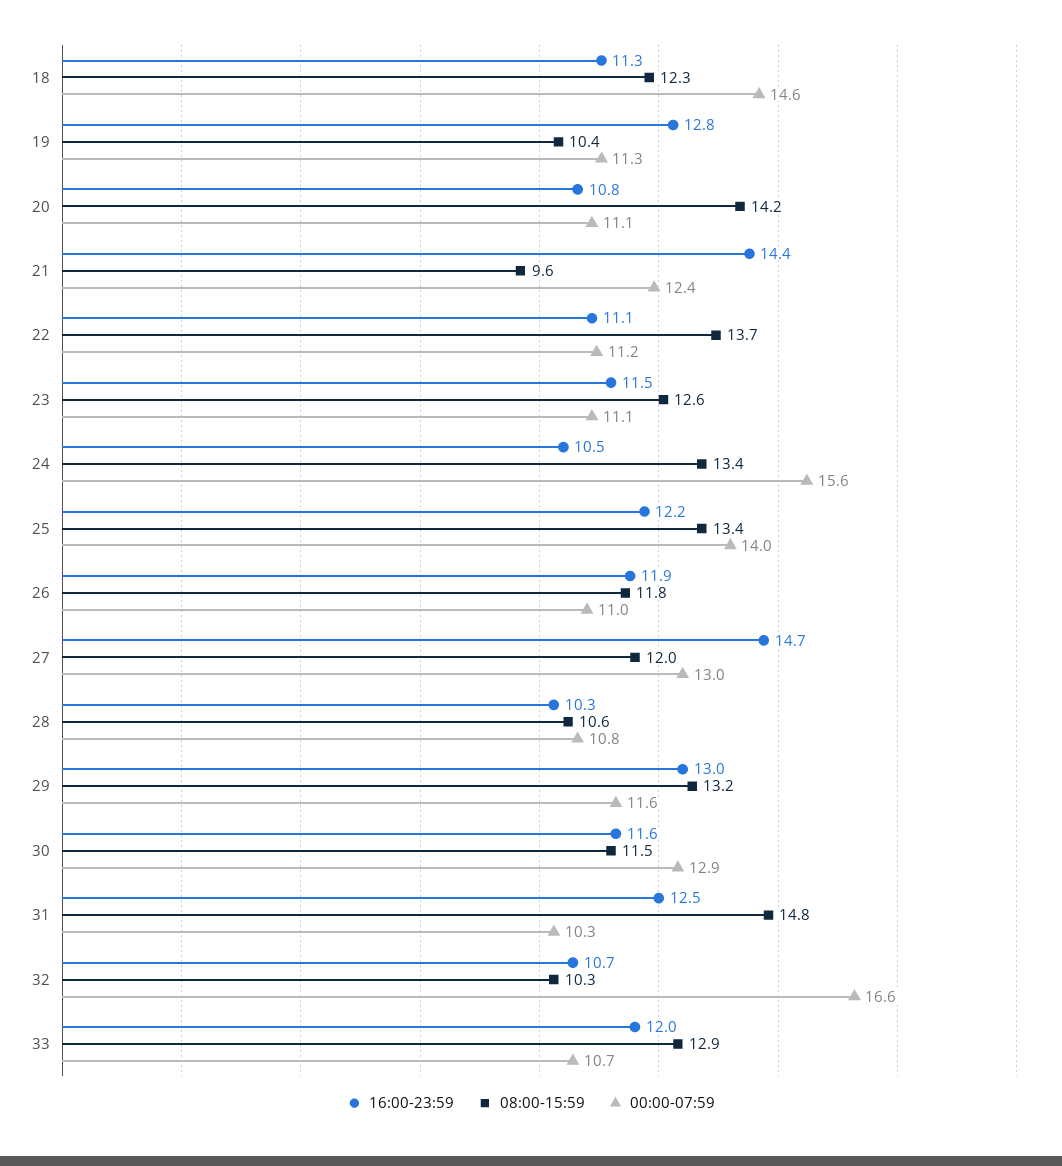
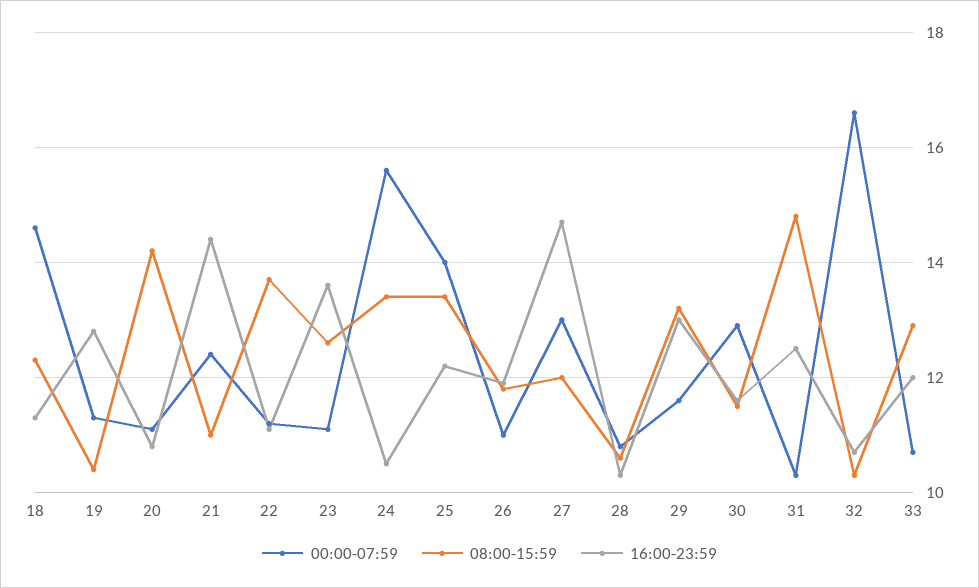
08:00-15:59, 21: 9.6 -> 11
16:00-23:59, 23: 11.5 -> 13.5

